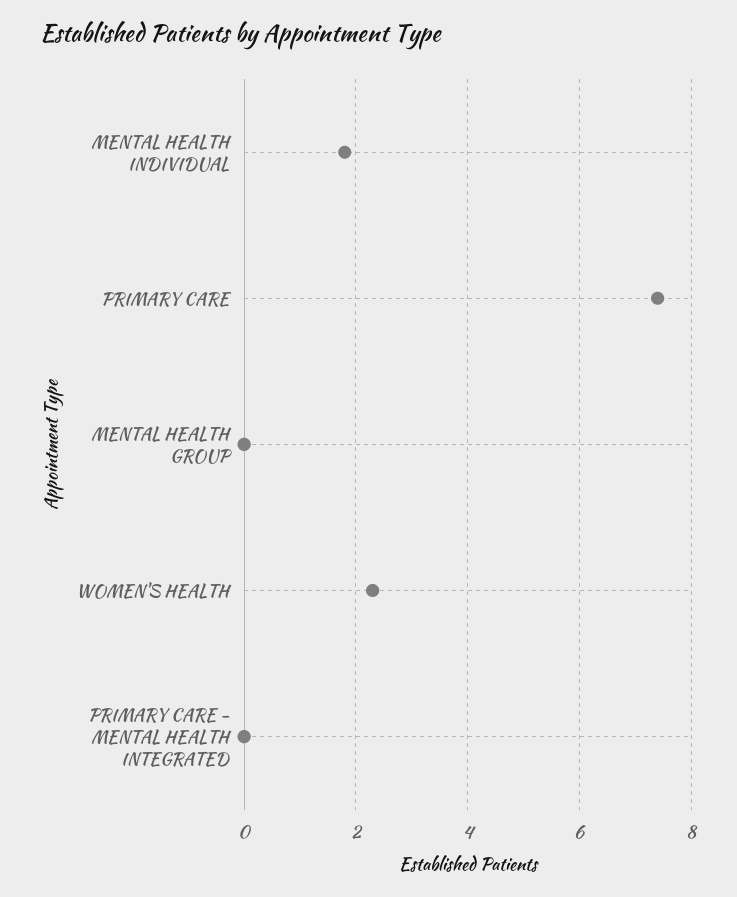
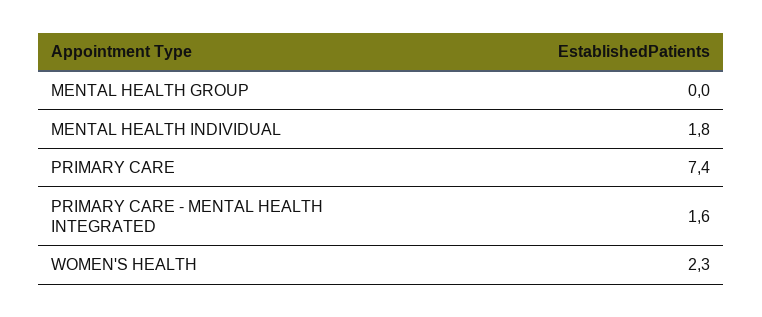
PRIMARY CARE - MENTAL HEALTH INTEGRATED: 0 -> 1.6

